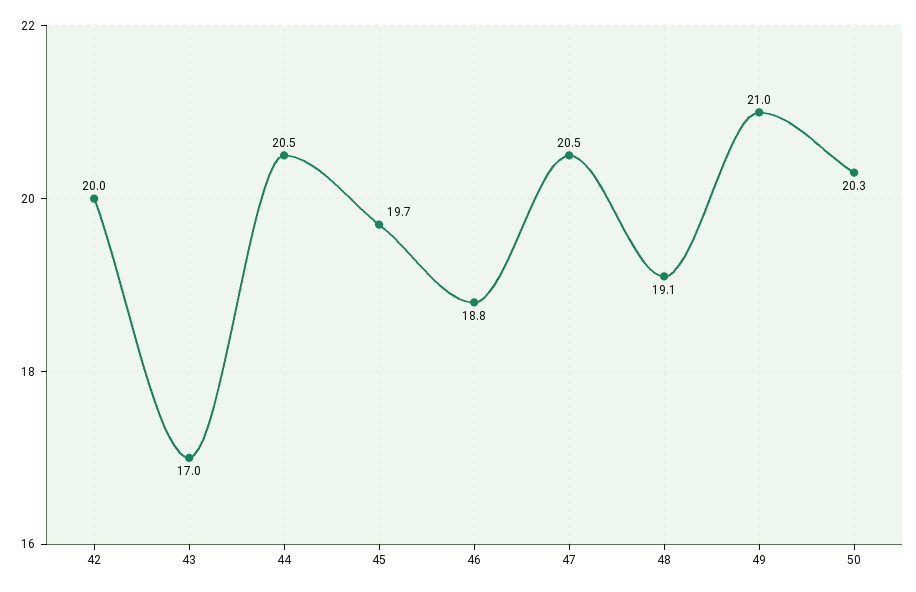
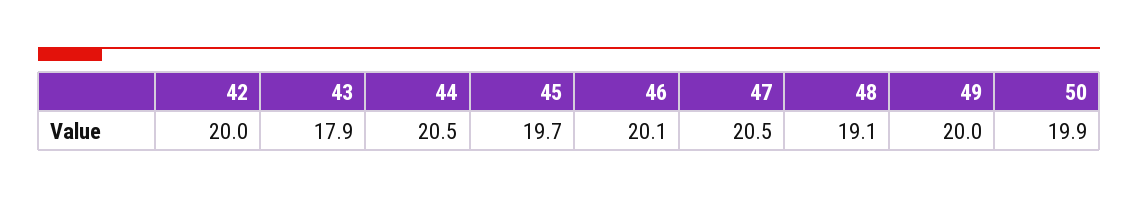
43: 17 -> 17.9
46: 18.8 -> 20.1
49: 21 -> 20
50: 20.3 -> 19.9

